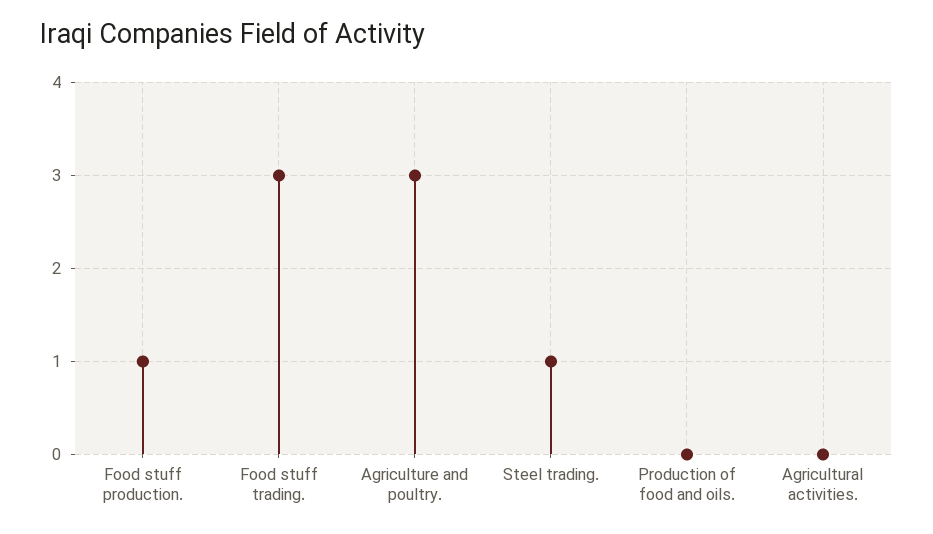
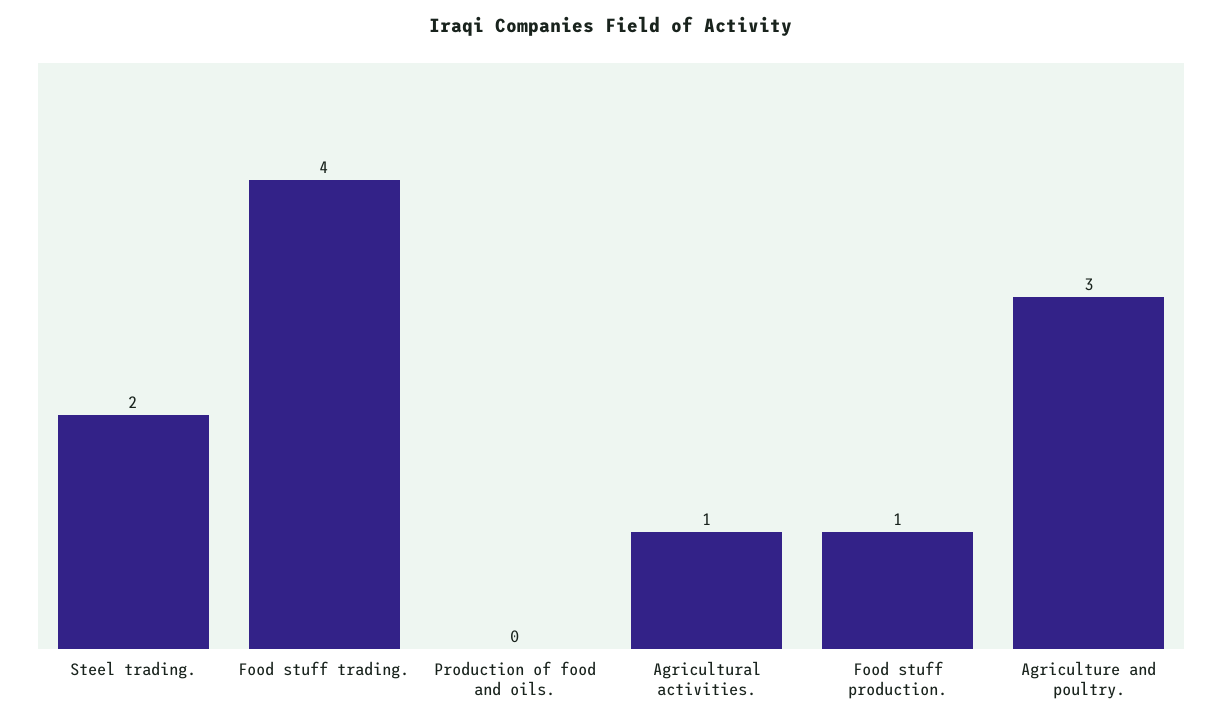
Food stuff trading.: 3 -> 4
Steel trading.: 1 -> 2
Agricultural activities.: 0 -> 1

